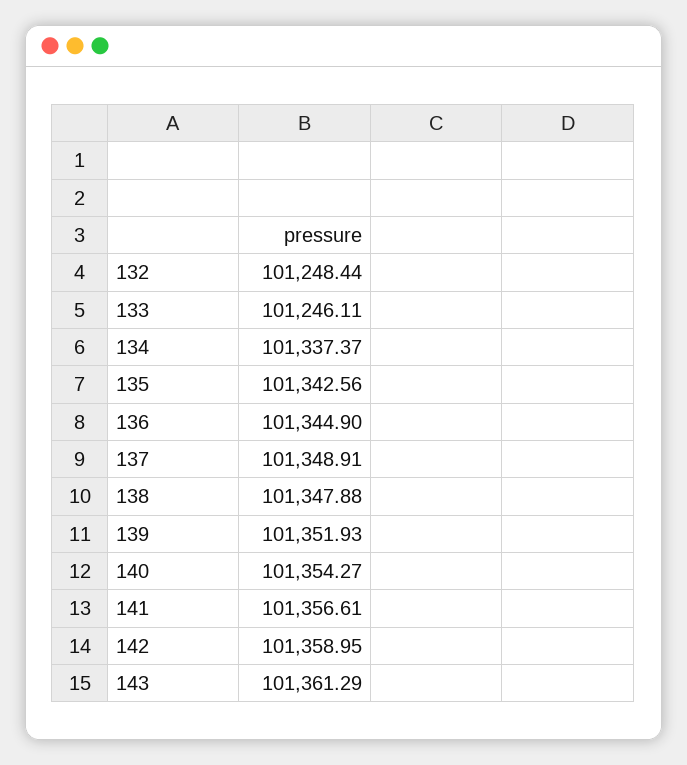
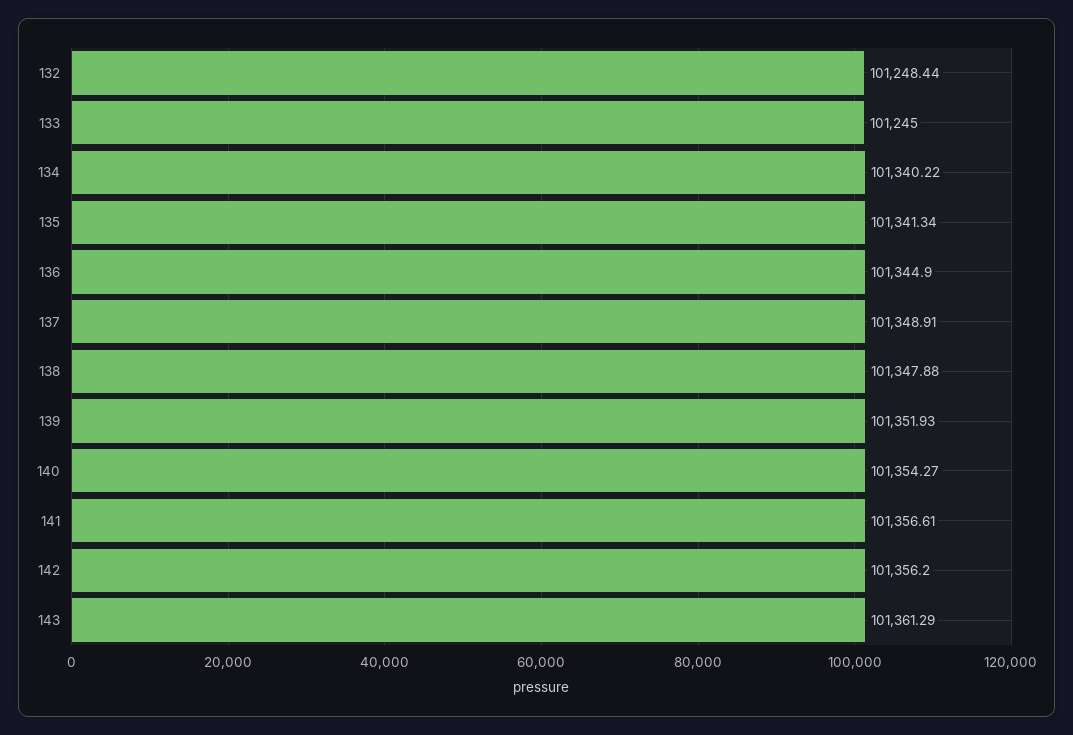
133: 101246.11 -> 101245
134: 101337.37 -> 101340.22
135: 101342.56 -> 101341.34
142: 101358.95 -> 101356.2

